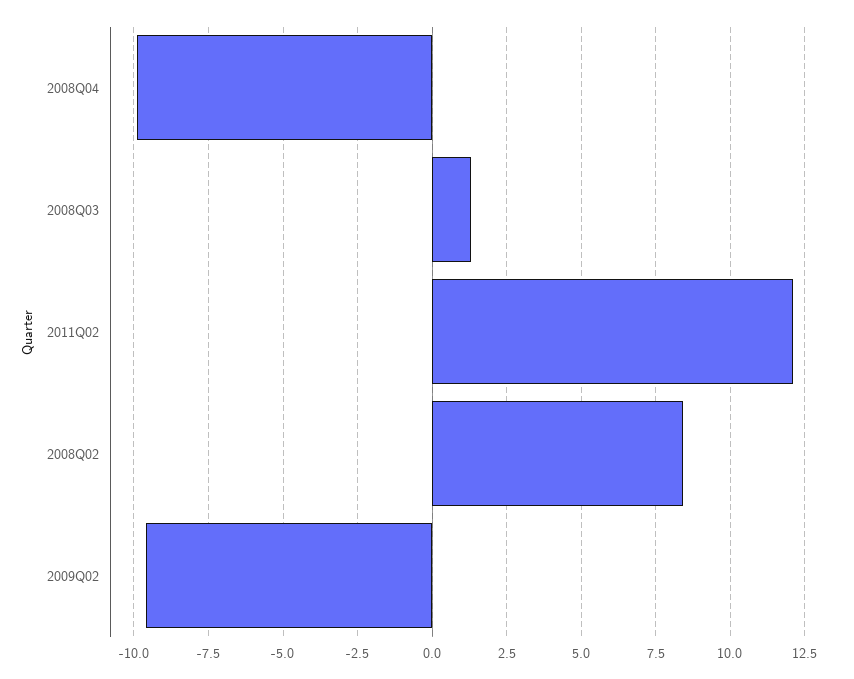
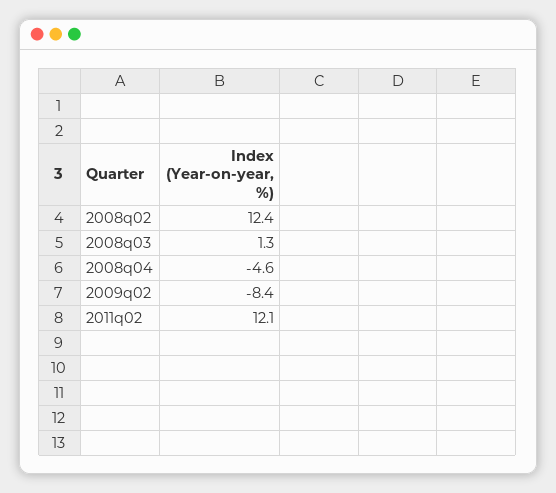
2008Q04: -10 -> -4.6
2008Q02: 8.5 -> 12.4
2009Q02: -9.5 -> -8.4

